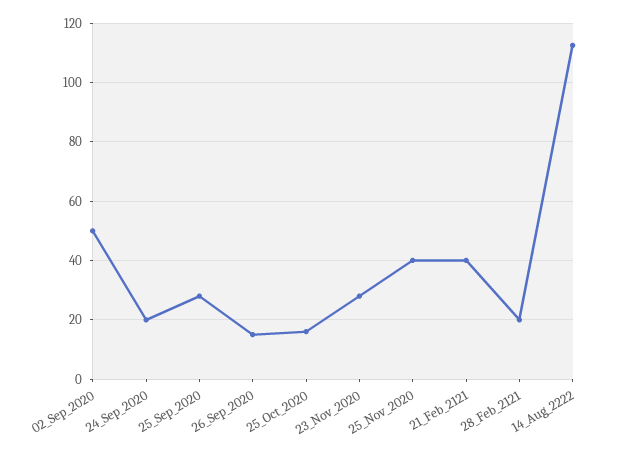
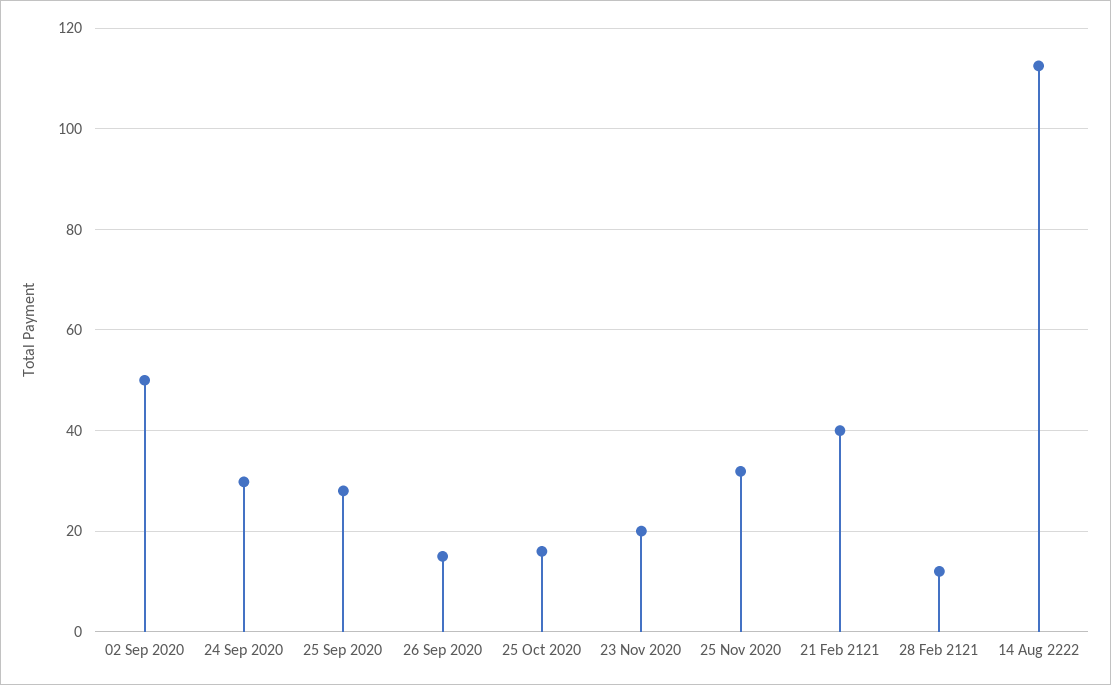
24_Sep_2020: 20 -> 30
23_Nov_2020: 27.5 -> 20
25_Nov_2020: 40 -> 32
28_Feb_2121: 20 -> 12

